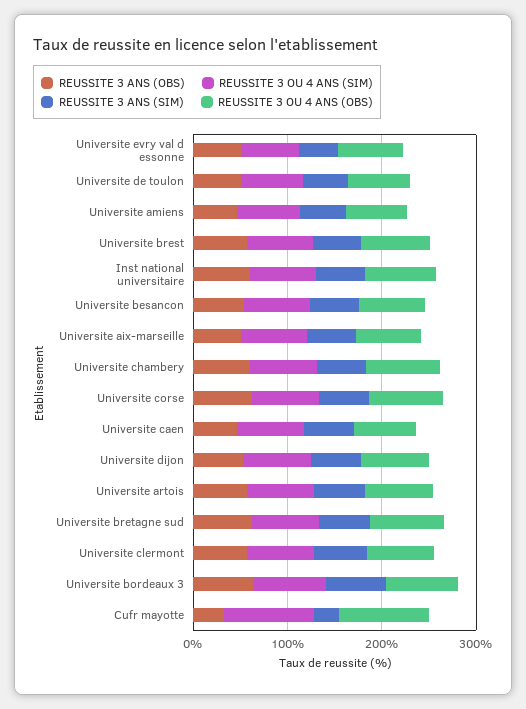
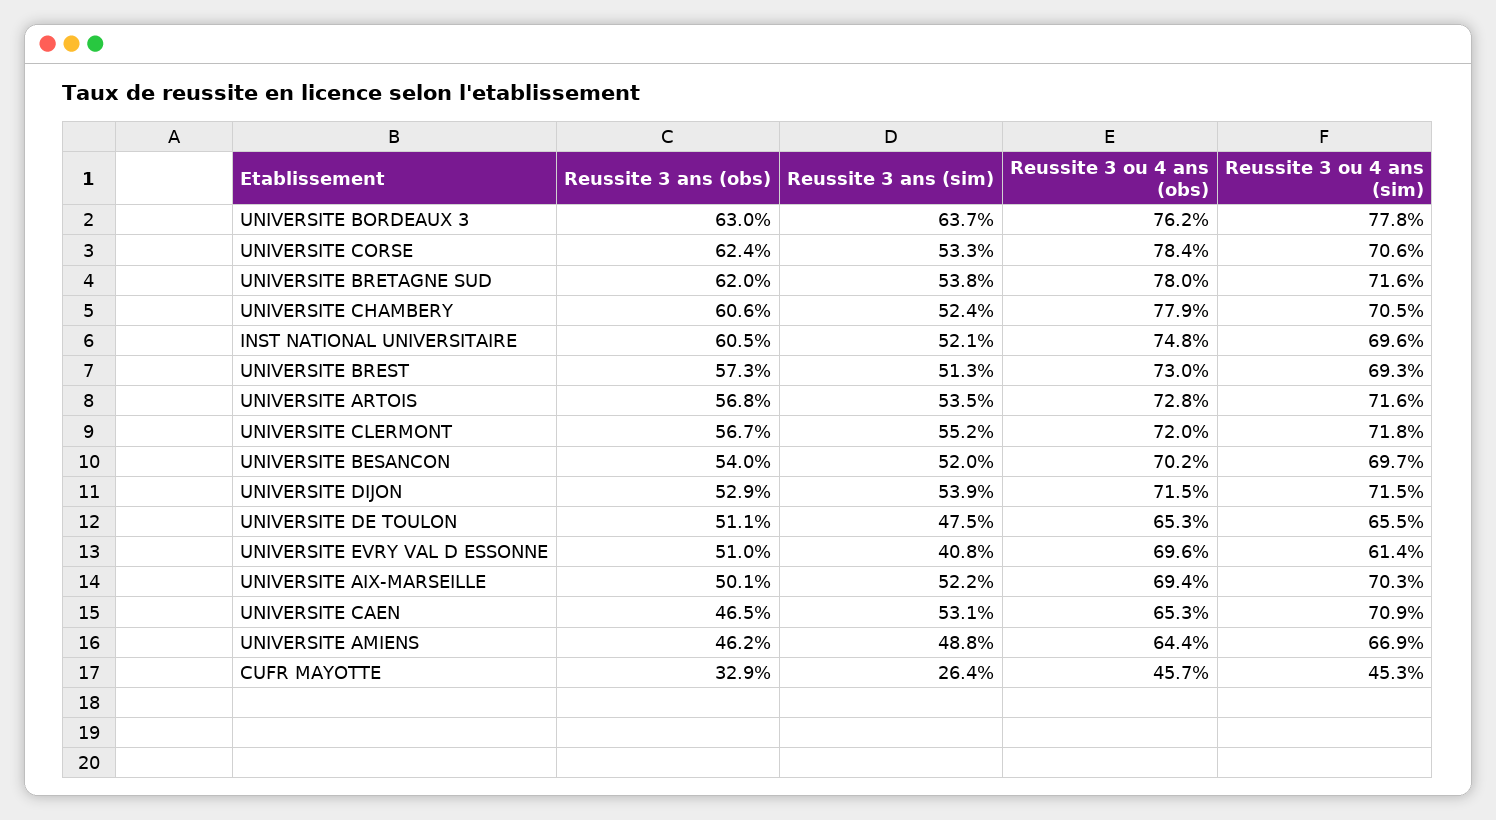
REUSSITE 3 OU 4 ANS (SIM), Cufr mayotte: 100 -> 45.3
REUSSITE 3 OU 4 ANS (OBS), Cufr mayotte: 100 -> 45.7

